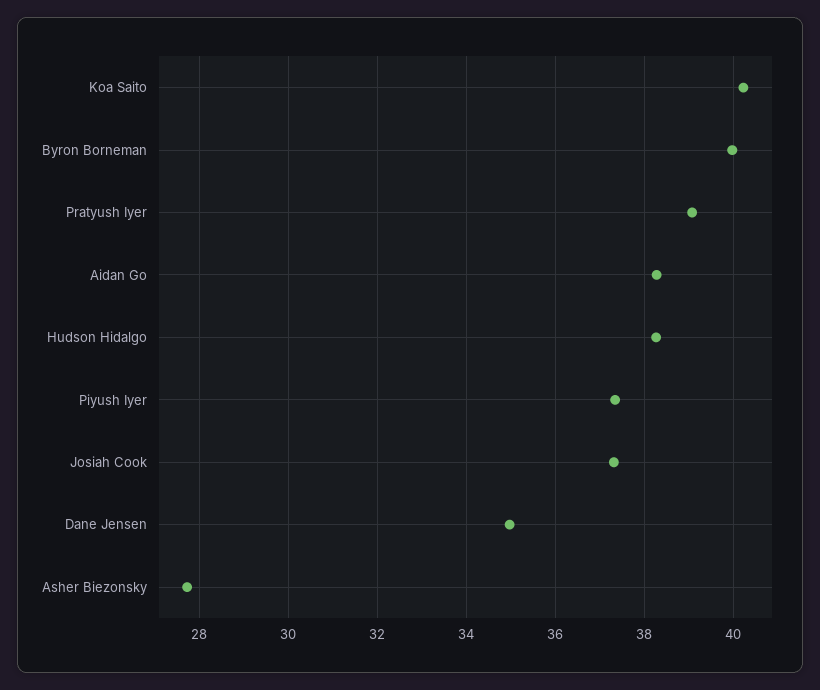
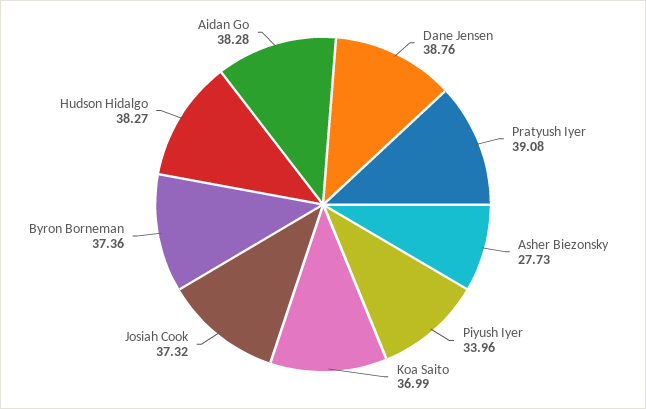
Koa Saito: 40.2 -> 36.99
Byron Borneman: 40 -> 37.36
Piyush Iyer: 37.4 -> 33.96
Dane Jensen: 35 -> 38.76

